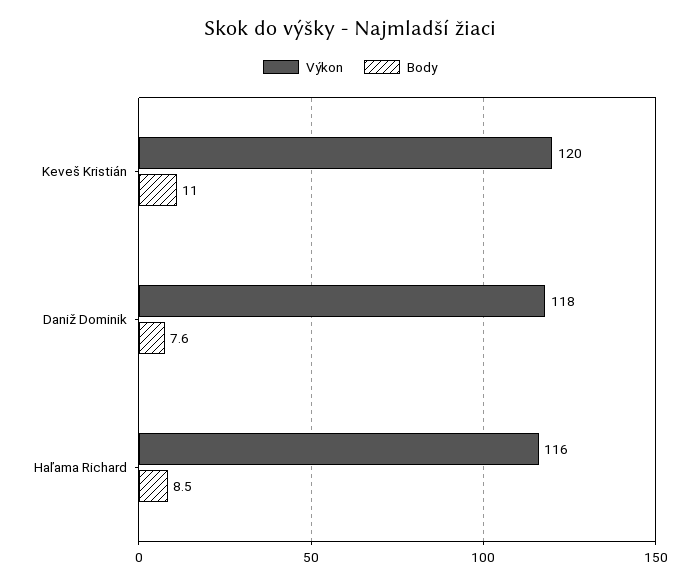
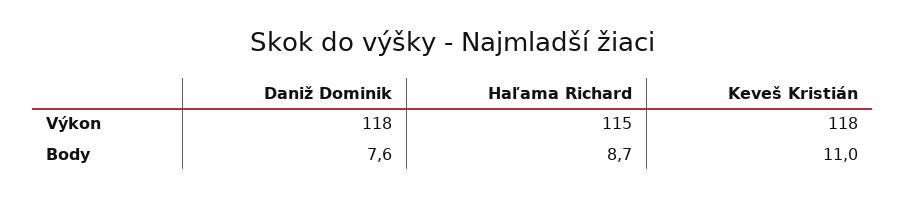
Výkon, Keveš Kristián: 120 -> 118
Výkon, Haľama Richard: 116 -> 115
Body, Haľama Richard: 8.5 -> 8.7

